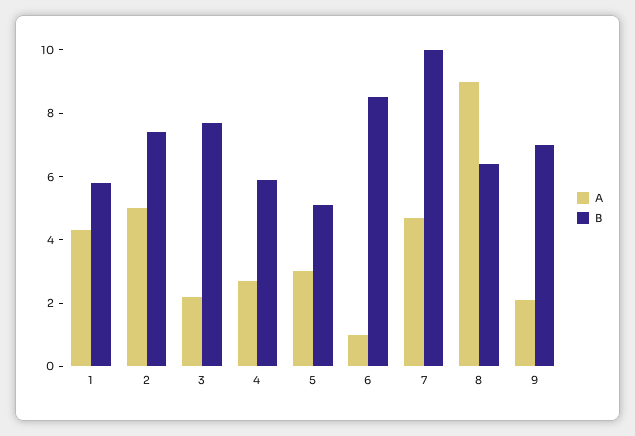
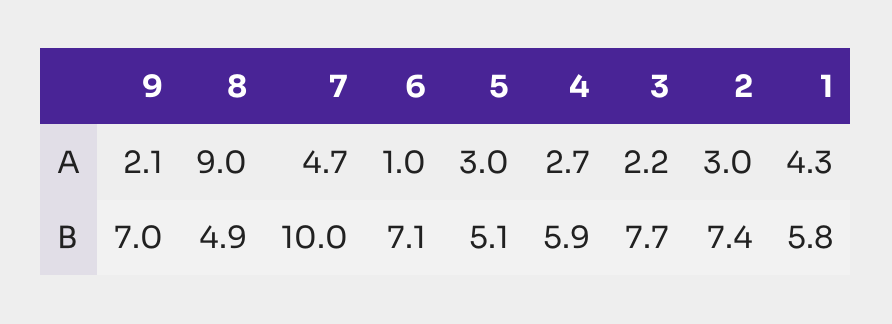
A, 2: 5 -> 3
B, 6: 8.5 -> 7.1
B, 8: 6.5 -> 4.9

